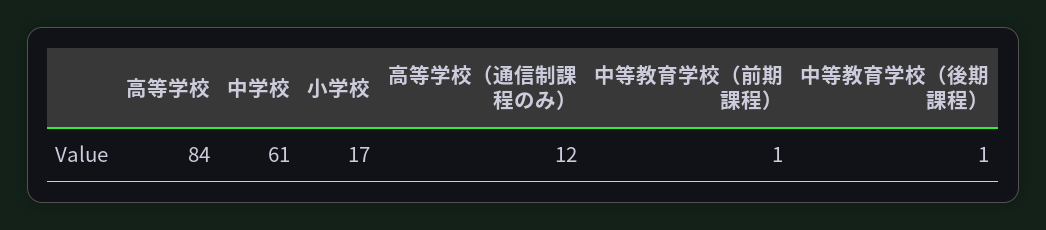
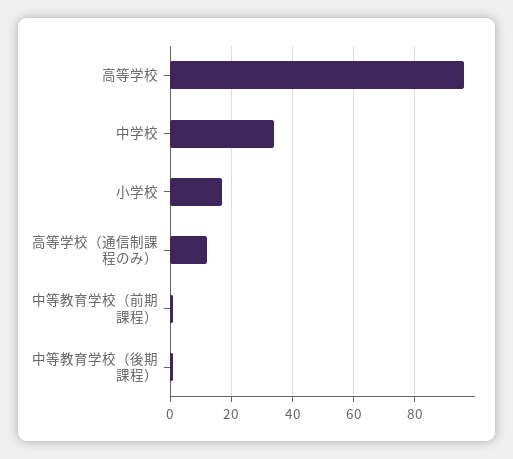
高等学校: 84 -> 95
中学校: 61 -> 35

